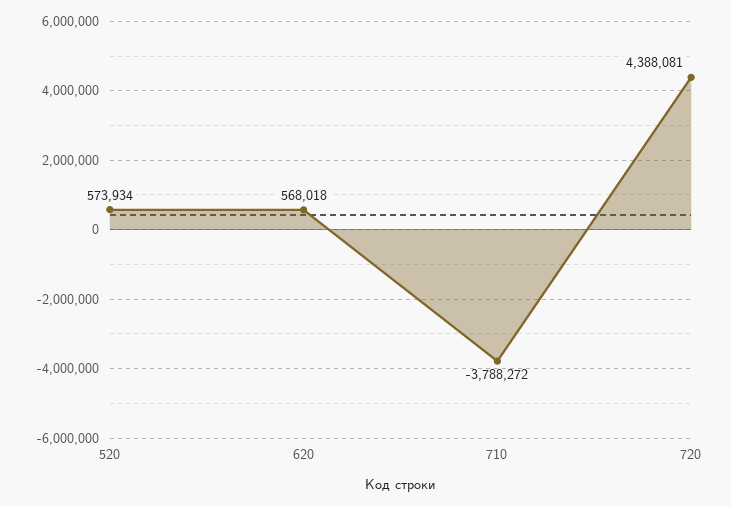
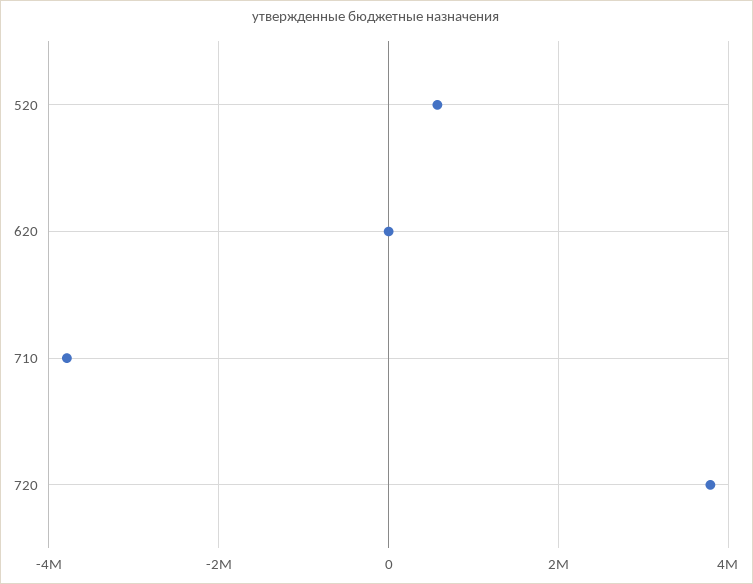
620: 568018 -> 0
720: 4388081 -> 3800000

